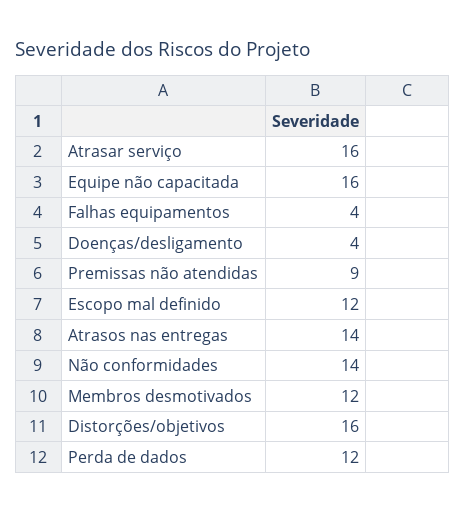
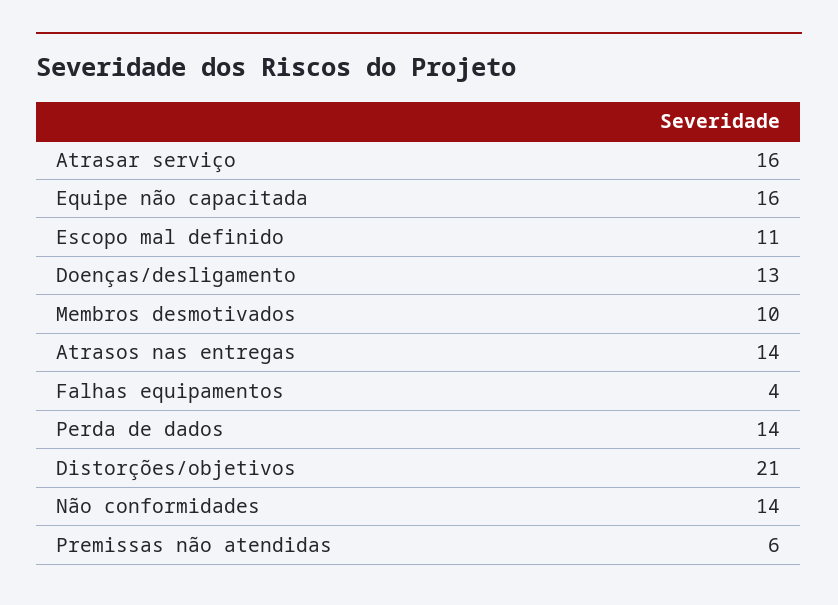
Doenças/desligamento: 4 -> 13
Premissas não atendidas: 9 -> 6
Escopo mal definido: 12 -> 11
Membros desmotivados: 12 -> 10
Distorções/objetivos: 16 -> 21
Perda de dados: 12 -> 14

